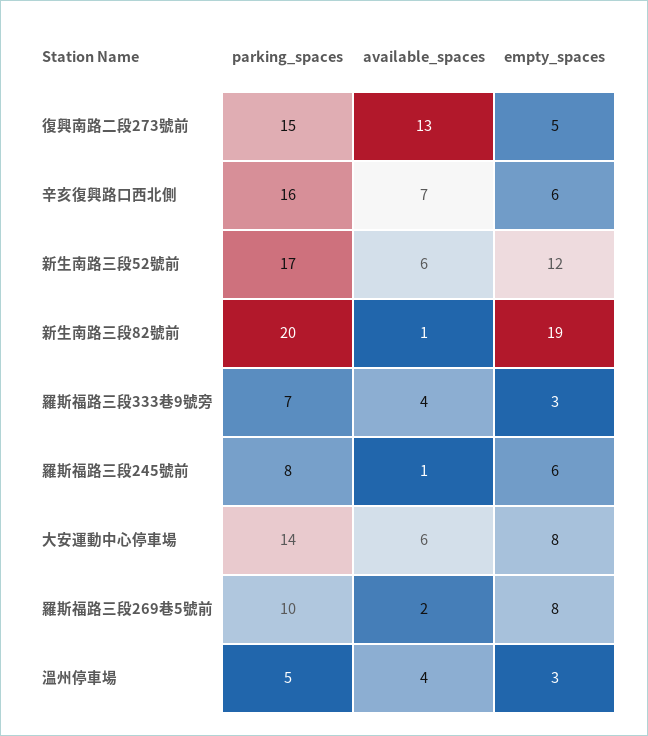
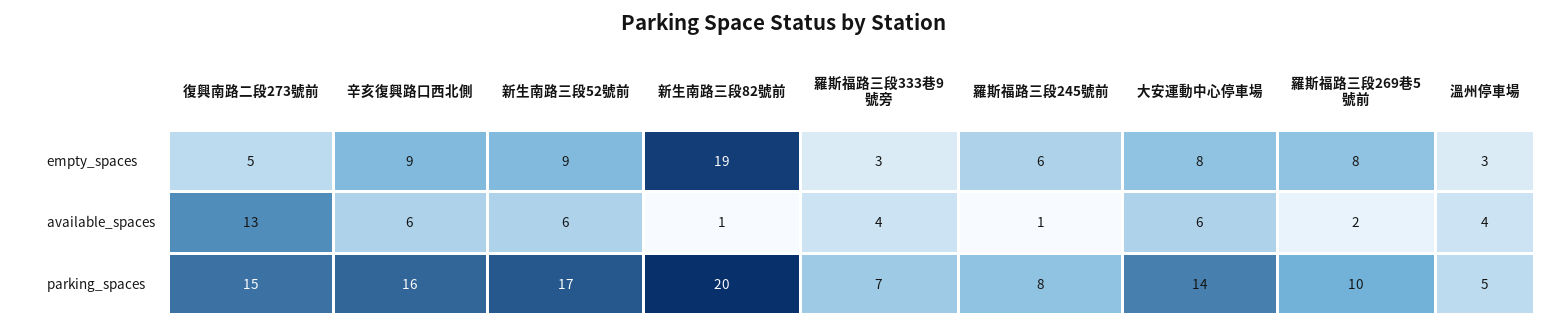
available_spaces, 辛亥復興路口西北側: 7 -> 6
empty_spaces, 辛亥復興路口西北側: 6 -> 9
empty_spaces, 新生南路三段52號前: 12 -> 9

